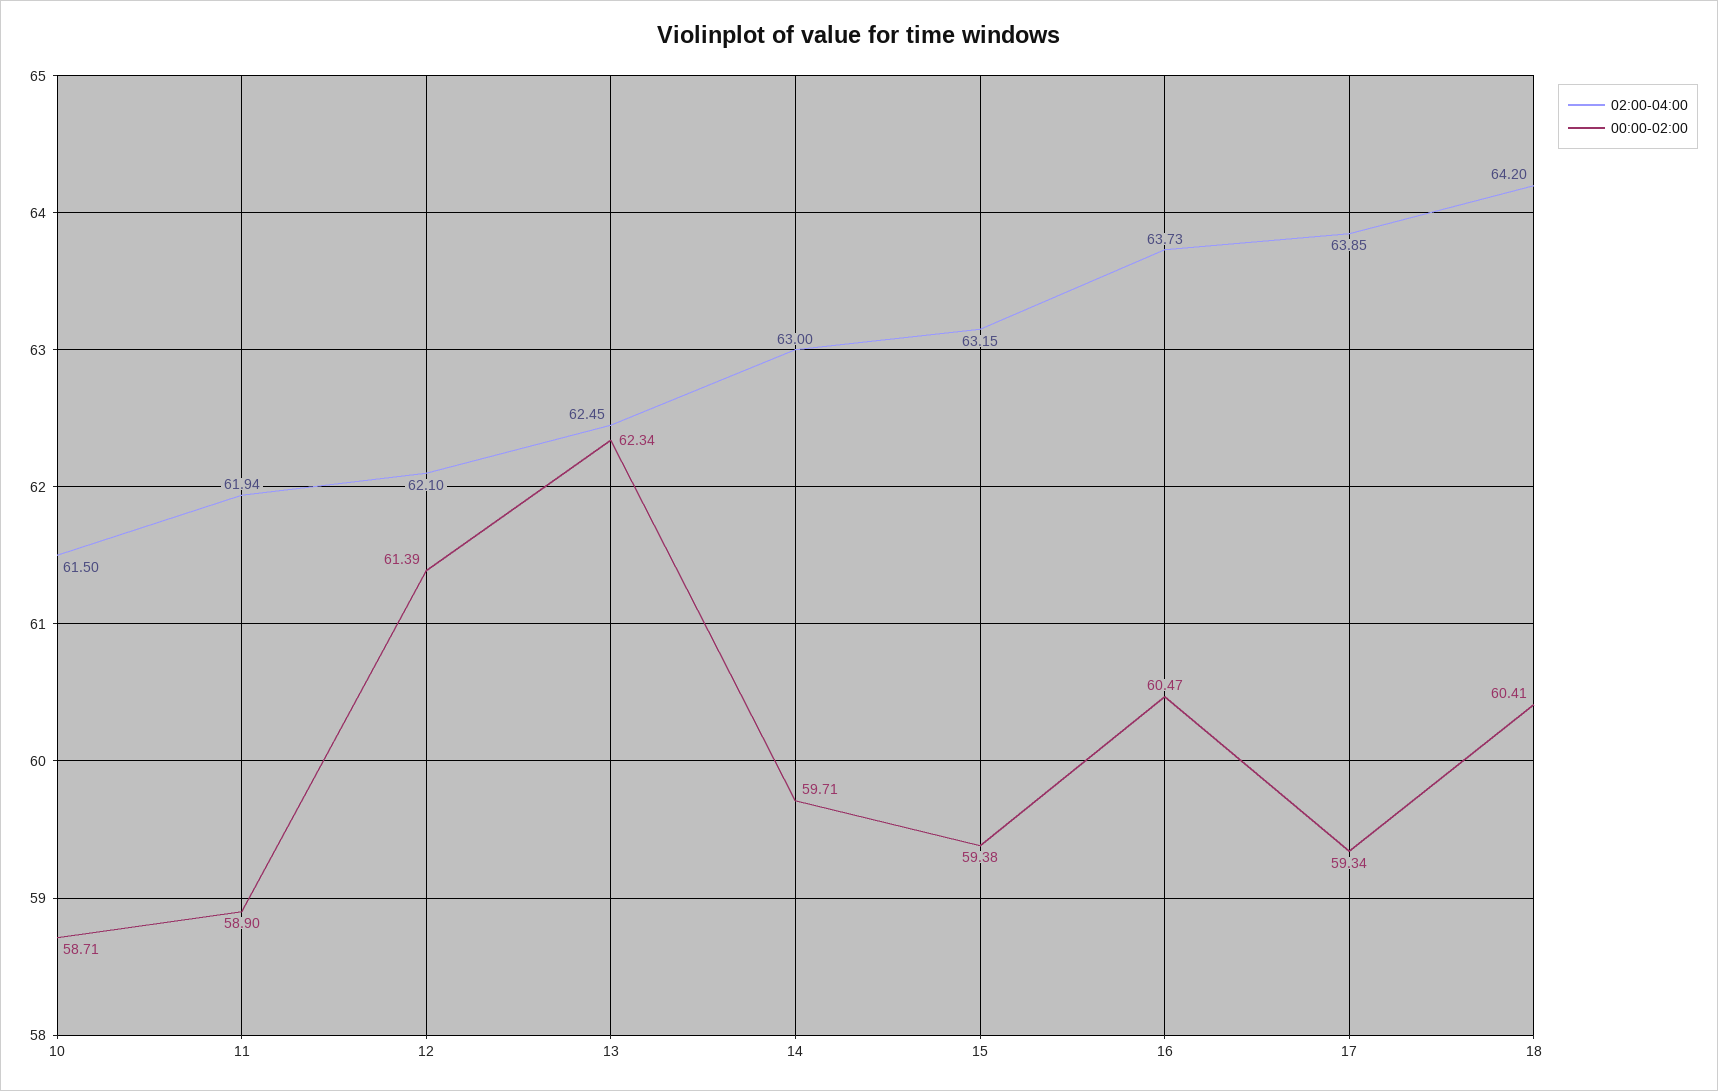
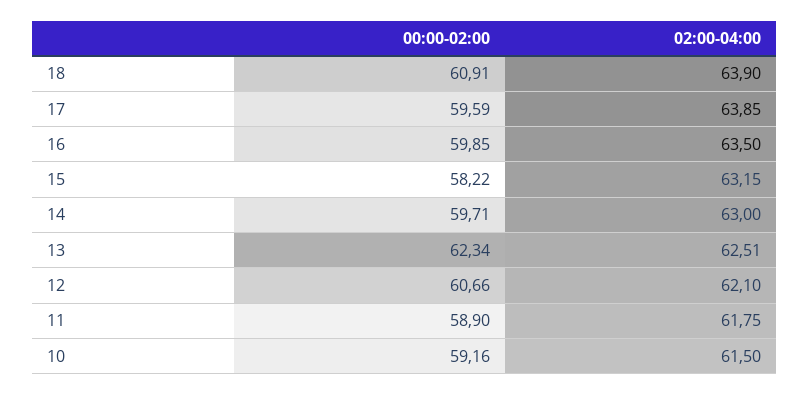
00:00-02:00, 10: 58.71 -> 59.16
02:00-04:00, 11: 61.94 -> 61.75
00:00-02:00, 12: 61.39 -> 60.66
02:00-04:00, 13: 62.45 -> 62.51
00:00-02:00, 15: 59.38 -> 58.22
02:00-04:00, 16: 63.73 -> 63.5
00:00-02:00, 16: 60.47 -> 59.85
00:00-02:00, 17: 59.34 -> 59.59
02:00-04:00, 18: 64.2 -> 63.9
00:00-02:00, 18: 60.41 -> 60.91

